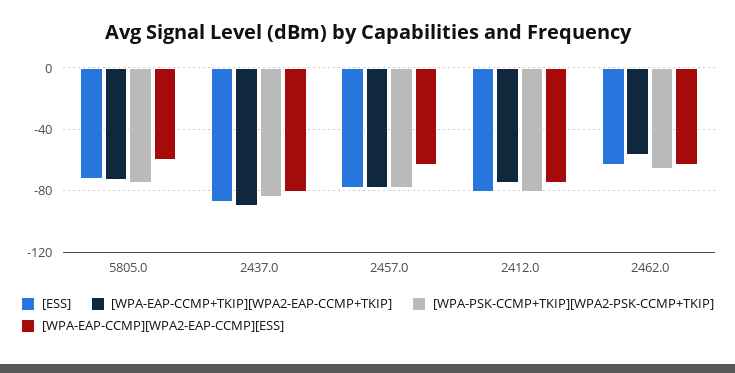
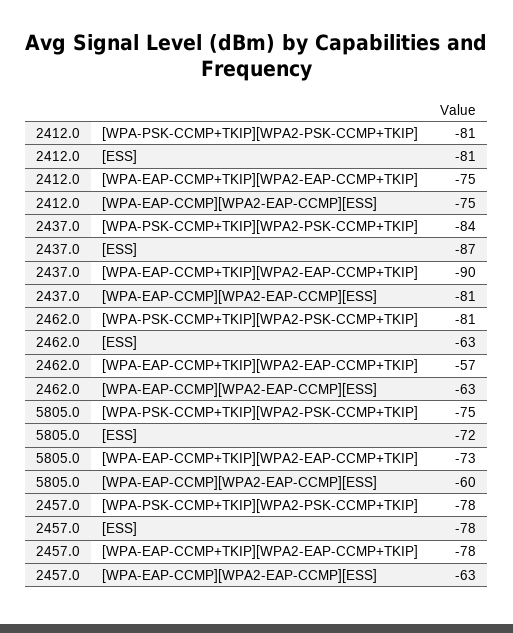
[WPA-PSK-CCMP+TKIP][WPA2-PSK-CCMP+TKIP], 2462.0: -65 -> -81

